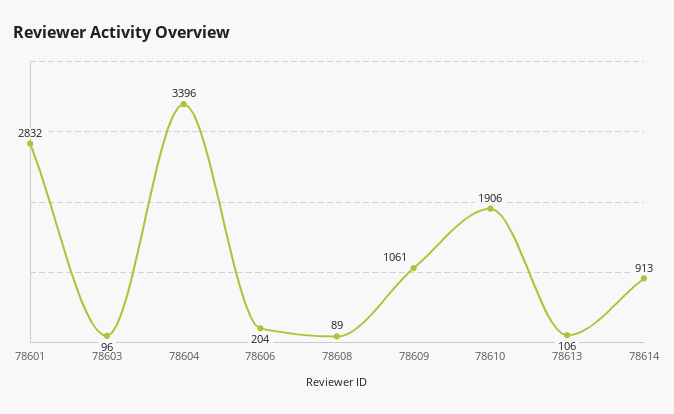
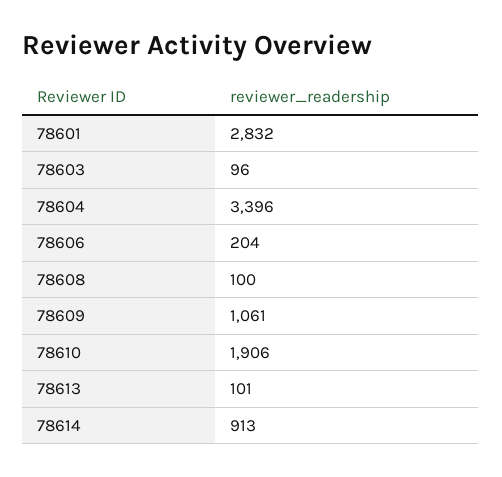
78608: 89 -> 100
78613: 106 -> 101

